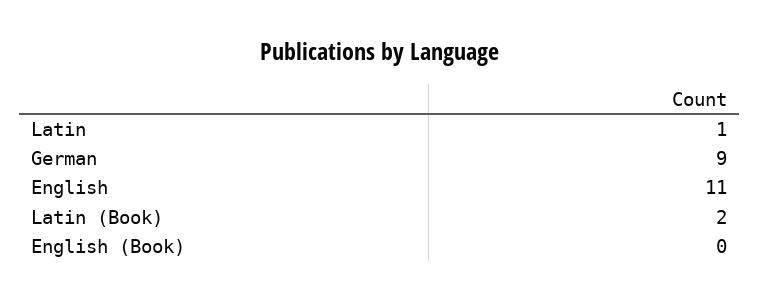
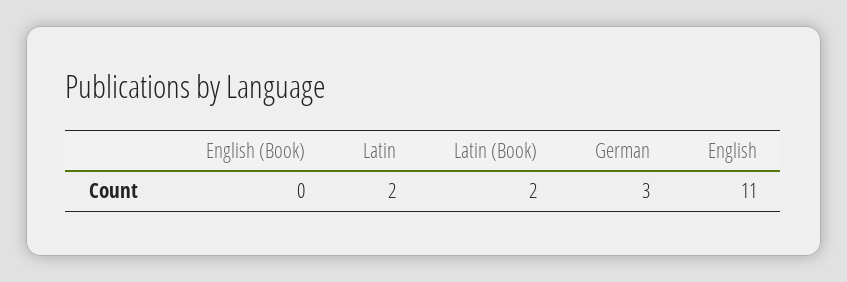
Latin: 1 -> 2
German: 9 -> 3

